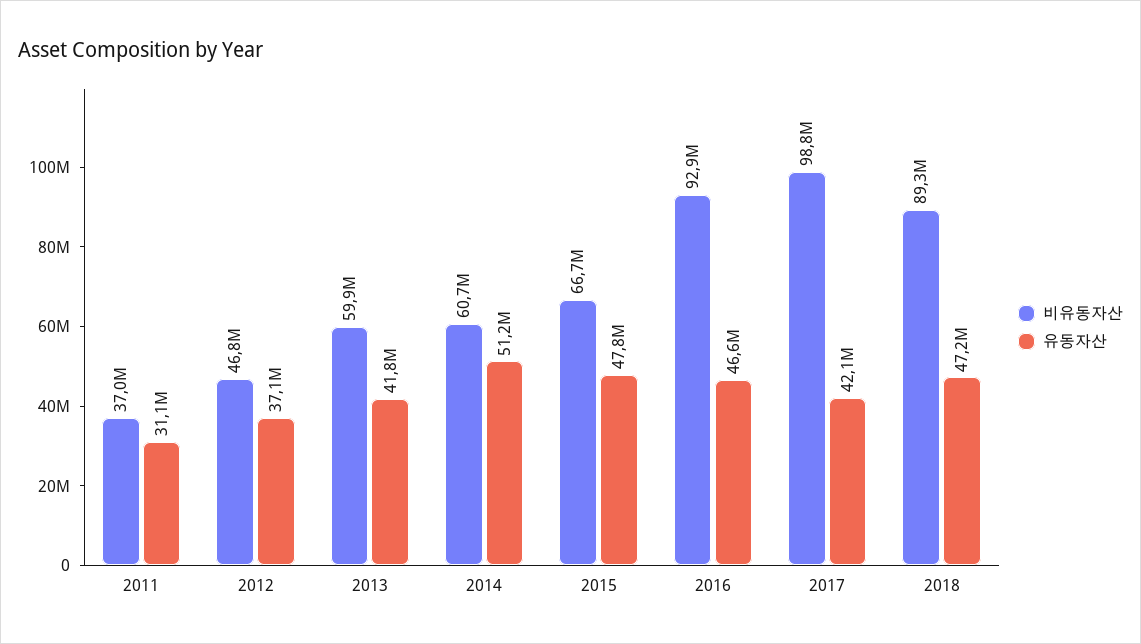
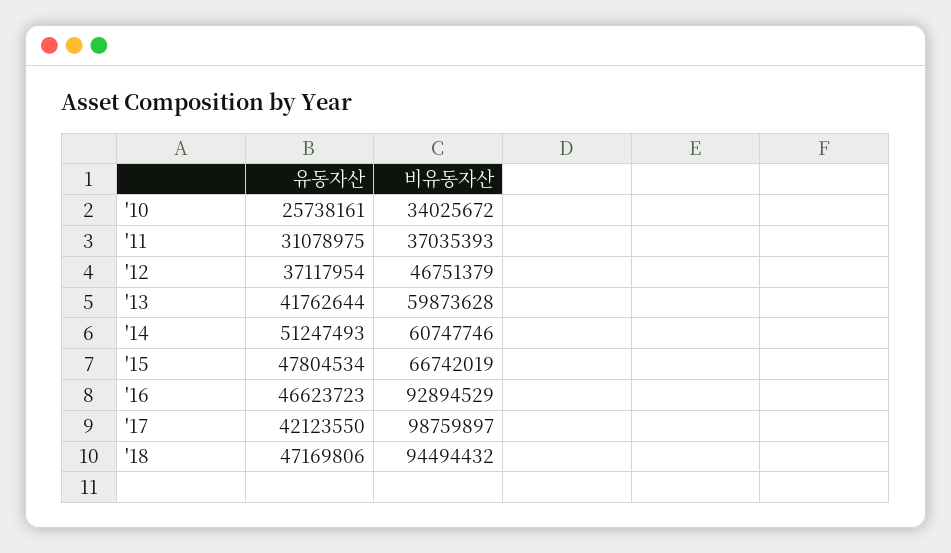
비유동자산, 2018: 89300000 -> 94494432
유동자산, '10: none -> 25738161
비유동자산, '10: none -> 34025672

